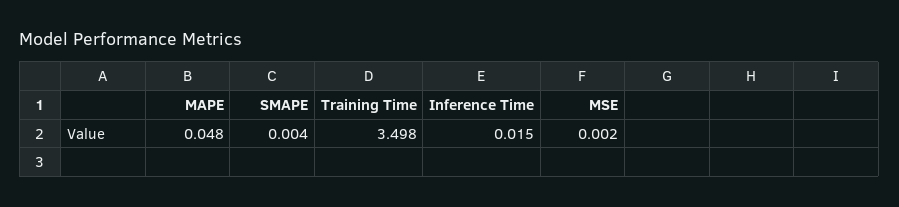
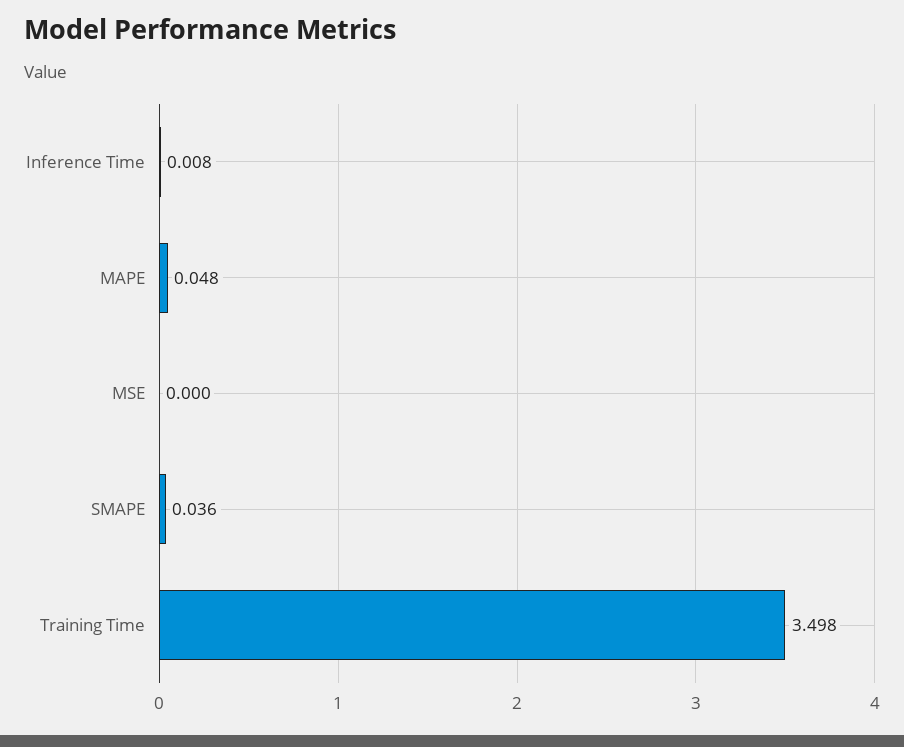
SMAPE: 0.004 -> 0.036
Inference Time: 0.015 -> 0.008
MSE: 0.002 -> 0

